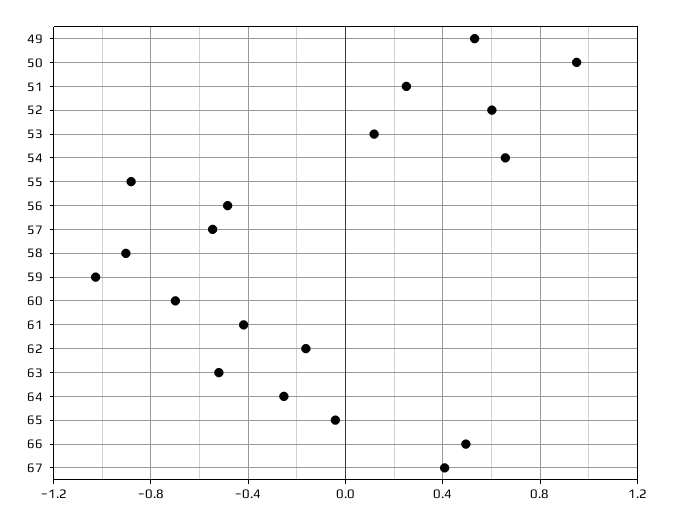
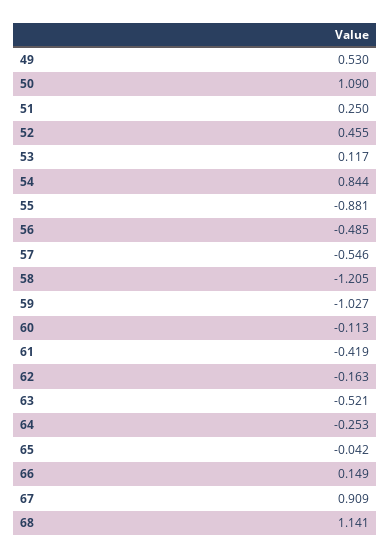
50: 0.95 -> 1.09
52: 0.6 -> 0.455
54: 0.65 -> 0.844
58: -0.9 -> -1.205
60: -0.7 -> -0.113
66: 0.5 -> 0.149
67: 0.4 -> 0.909
68: none -> 1.141

